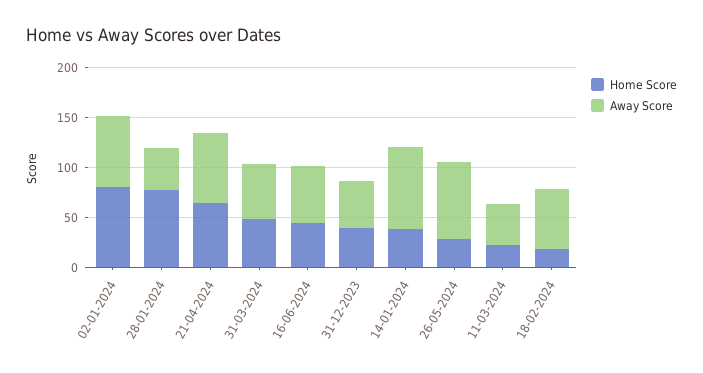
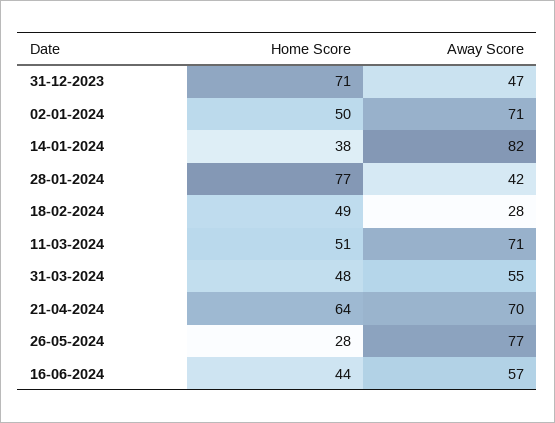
Home Score, 02-01-2024: 80 -> 50
Home Score, 31-12-2023: 40 -> 71
Home Score, 11-03-2024: 20 -> 51
Away Score, 11-03-2024: 40 -> 71
Home Score, 18-02-2024: 20 -> 49
Away Score, 18-02-2024: 60 -> 28

